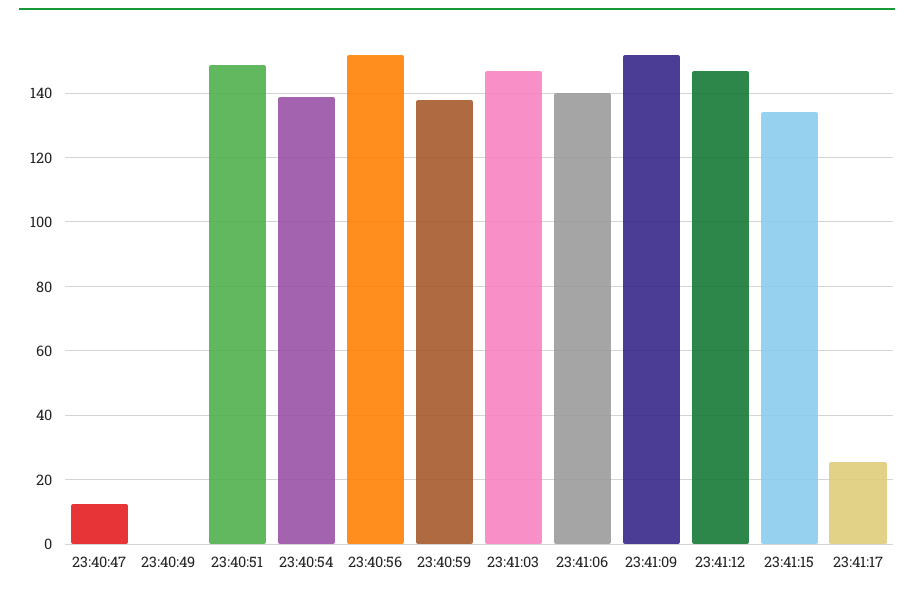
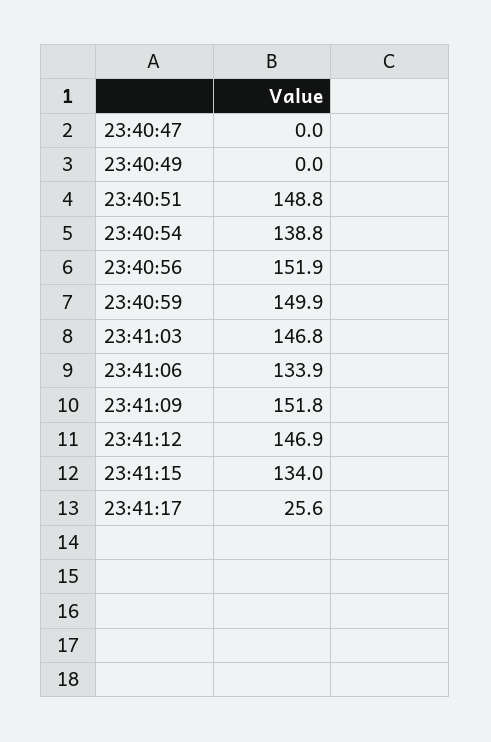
23:40:47: 12 -> 0
23:40:59: 138 -> 149.9
23:41:06: 140 -> 133.9

